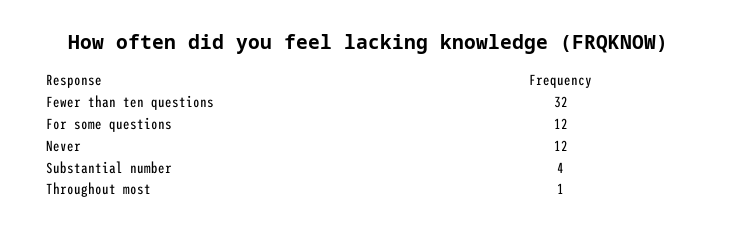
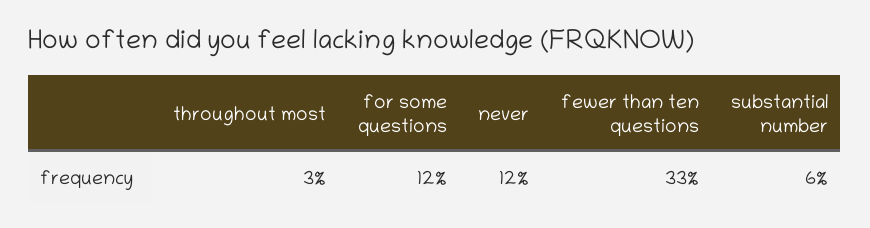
Fewer than ten questions: 32 -> 33
Substantial number: 4 -> 6
Throughout most: 1 -> 3

